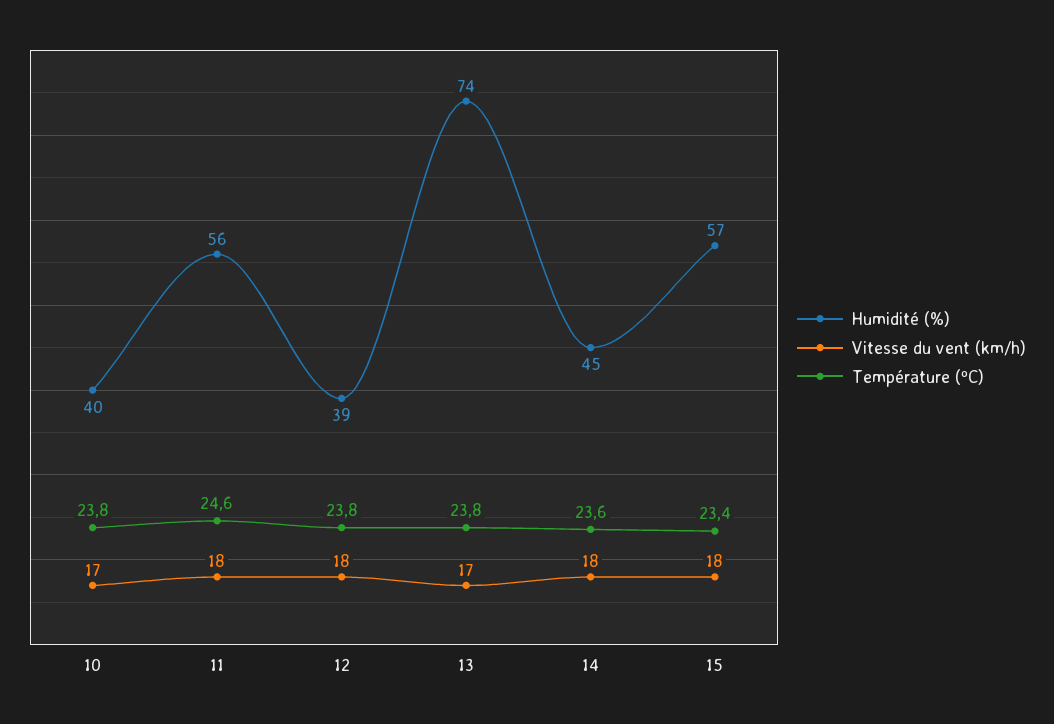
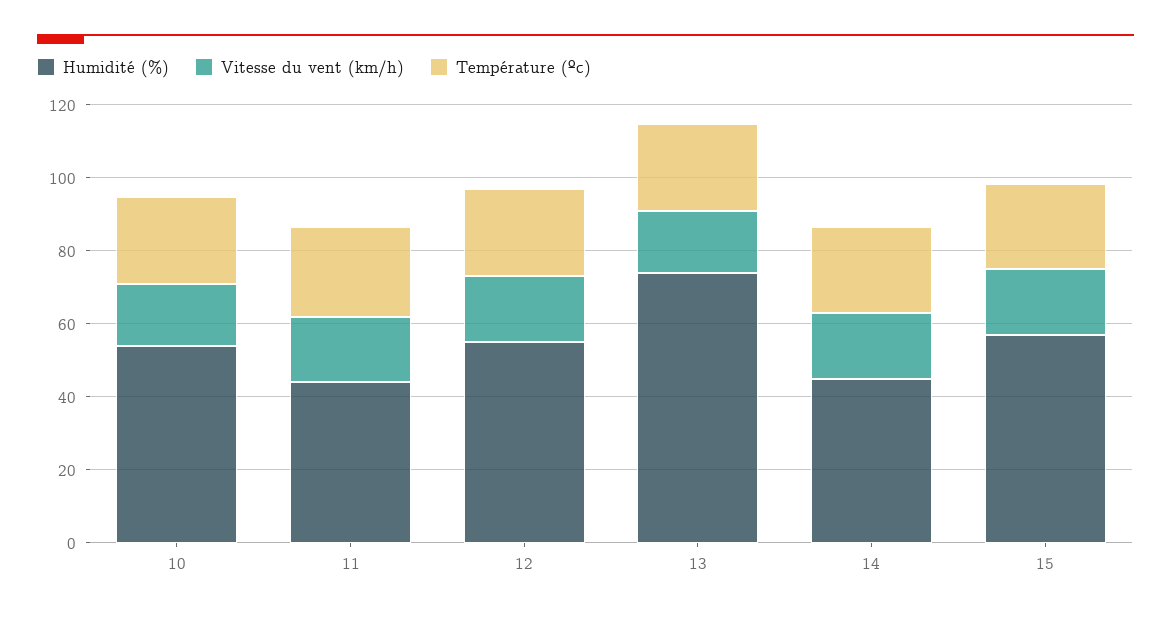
Humidité (%), 10: 40 -> 55
Humidité (%), 11: 56 -> 45
Humidité (%), 12: 39 -> 55

